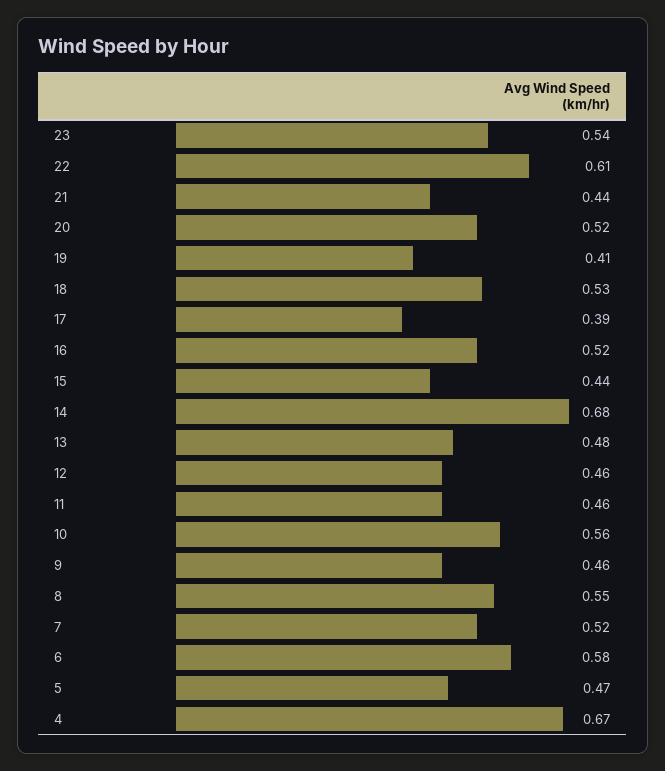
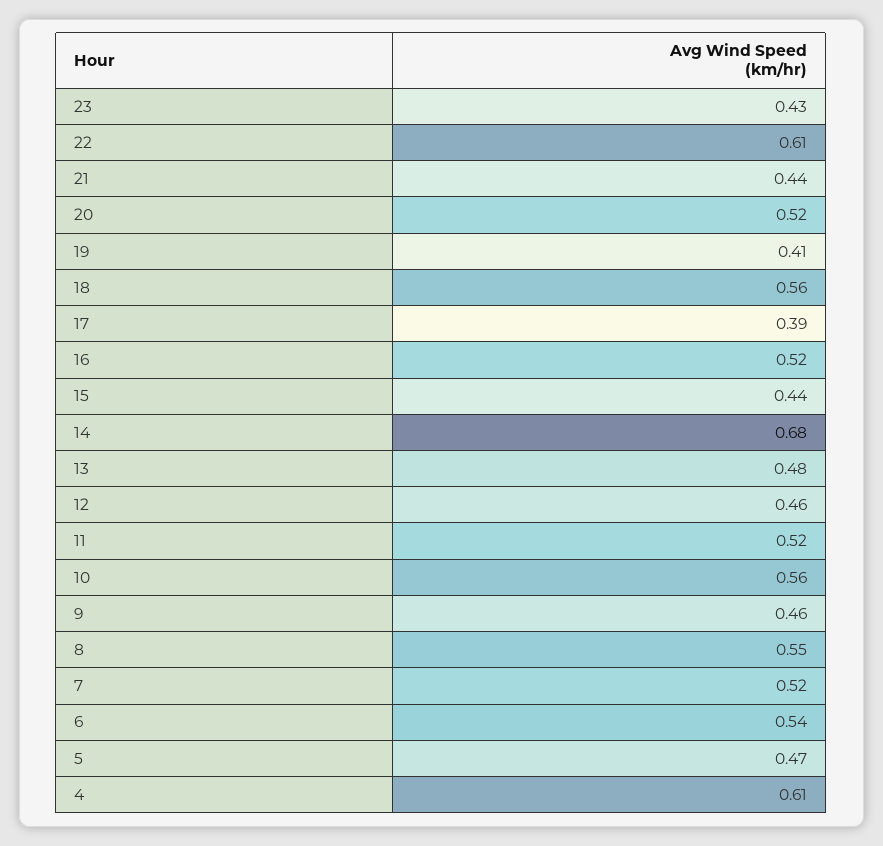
23: 0.54 -> 0.43
18: 0.53 -> 0.56
11: 0.46 -> 0.52
6: 0.58 -> 0.54
4: 0.67 -> 0.61

